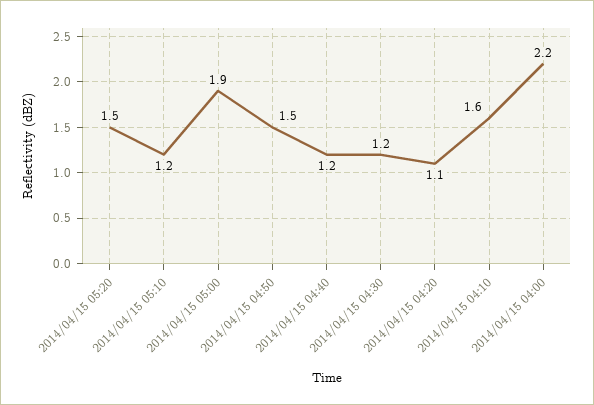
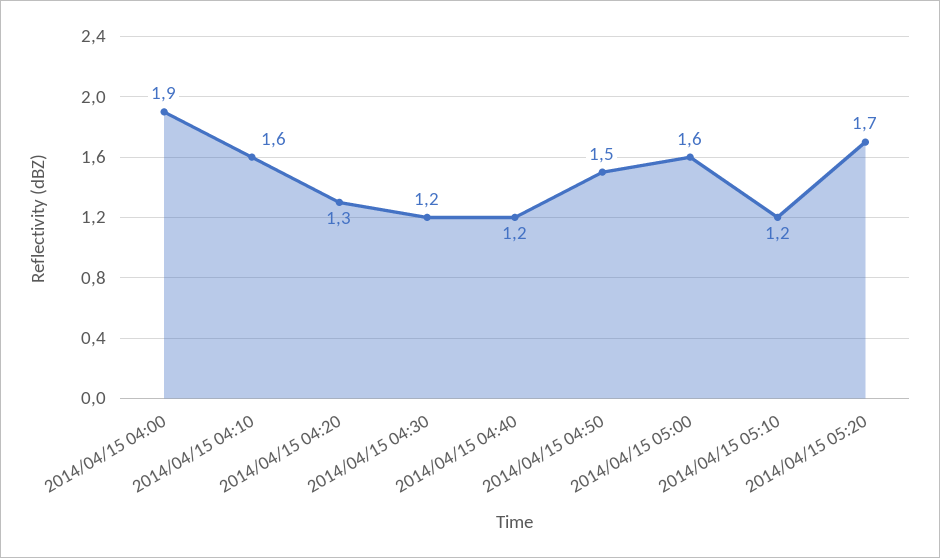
2014/04/15 05:20: 1.5 -> 1.7
2014/04/15 05:00: 1.9 -> 1.6
2014/04/15 04:20: 1.1 -> 1.3
2014/04/15 04:00: 2.2 -> 1.9

